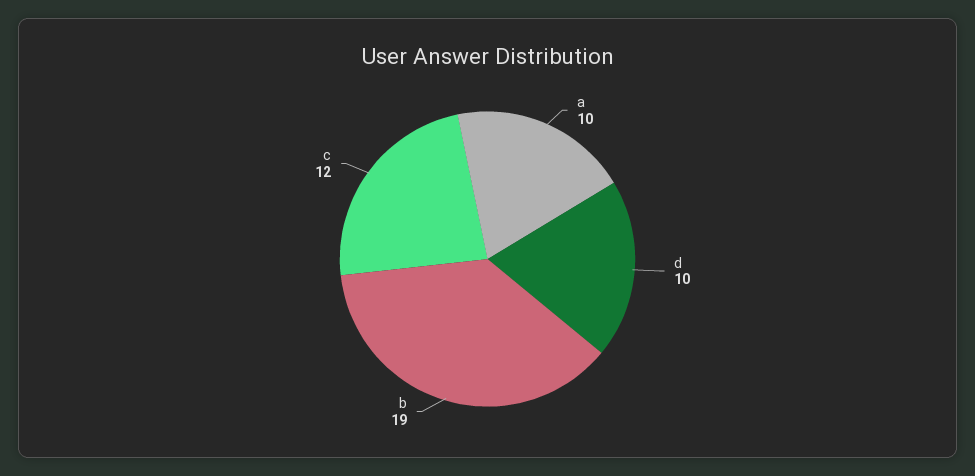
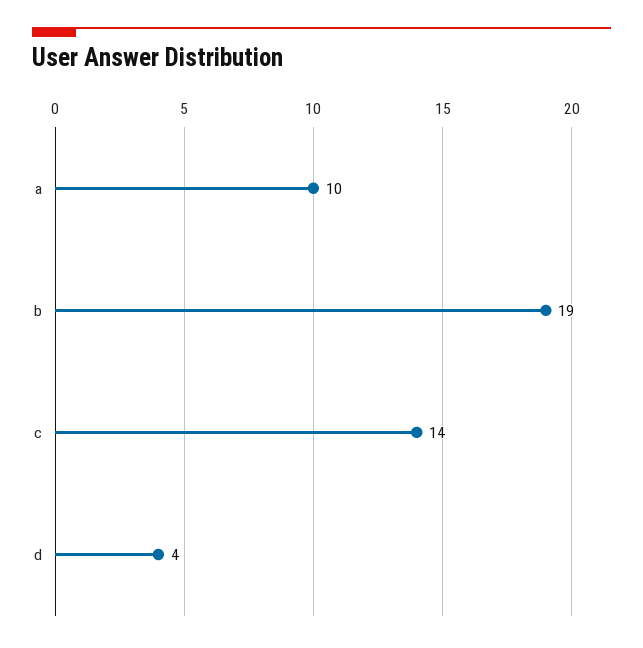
d: 10 -> 4
c: 12 -> 14

